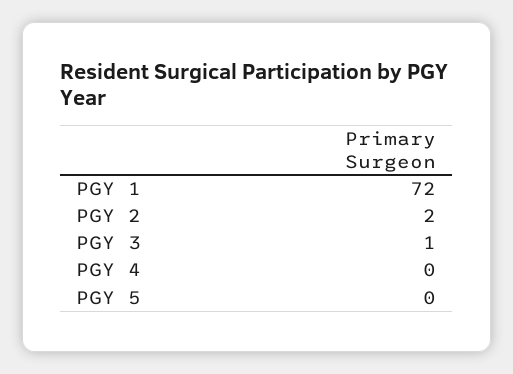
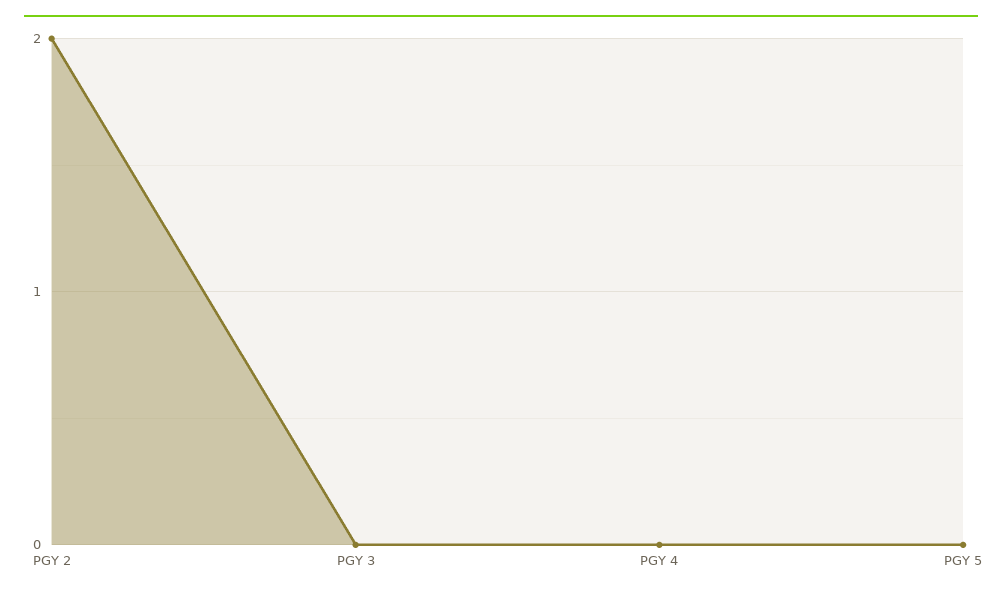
PGY 1: 72 -> none
PGY 3: 1 -> 0

